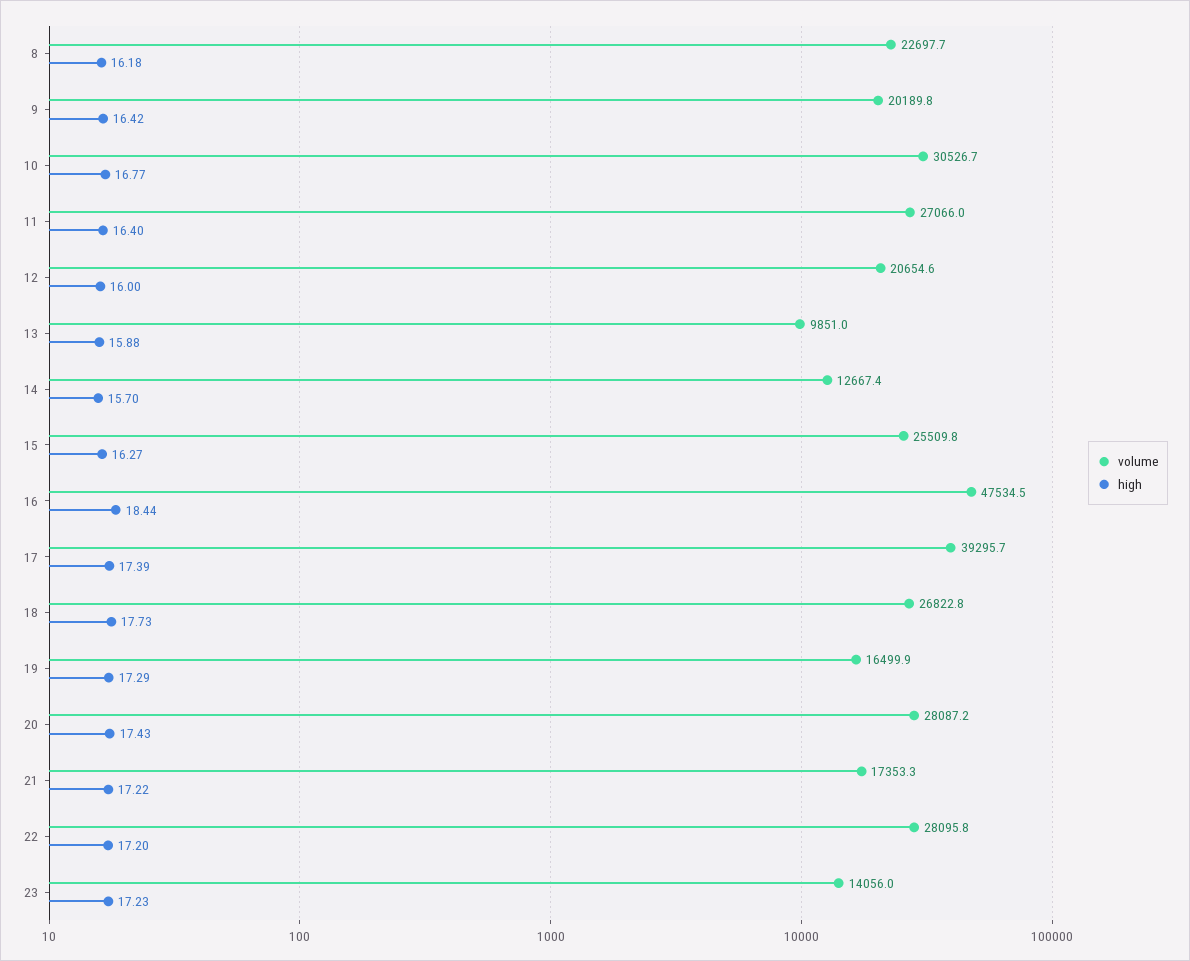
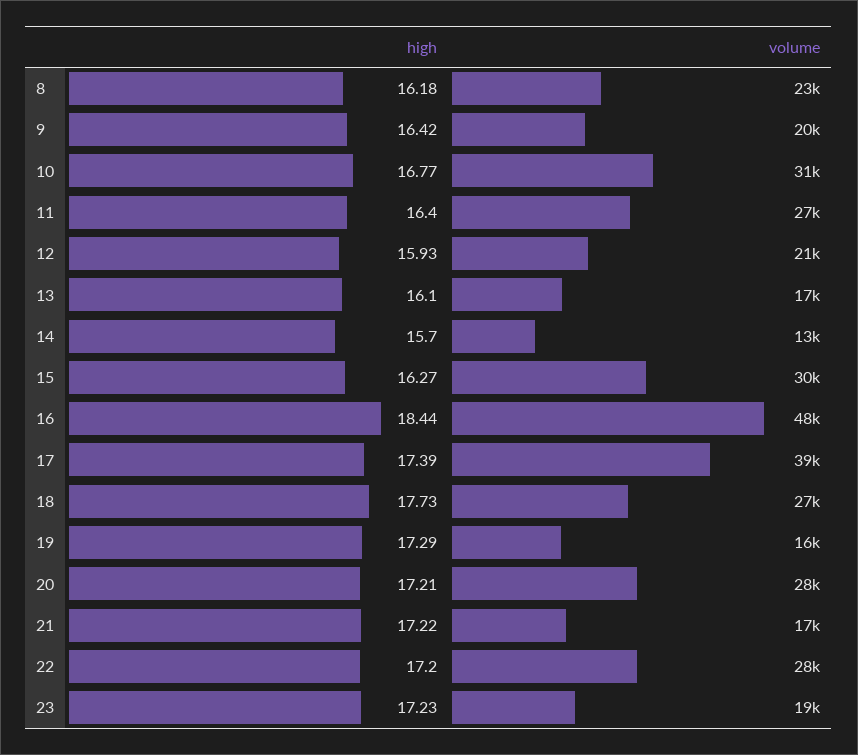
high, 12: 16 -> 15.93
volume, 13: 9851 -> 17000
high, 13: 15.88 -> 16.1
volume, 15: 25509.8 -> 30000
high, 20: 17.43 -> 17.21
volume, 23: 14056 -> 19000

